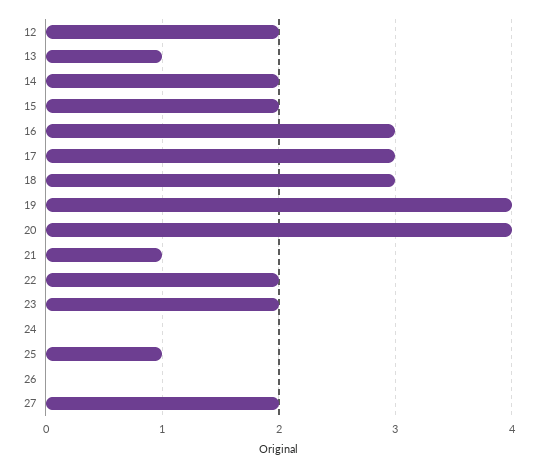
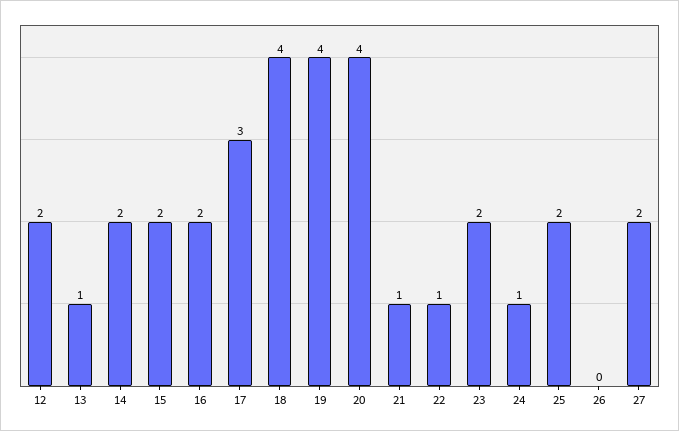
16: 3 -> 2
18: 3 -> 4
22: 2 -> 1
24: 0 -> 1
25: 1 -> 2

